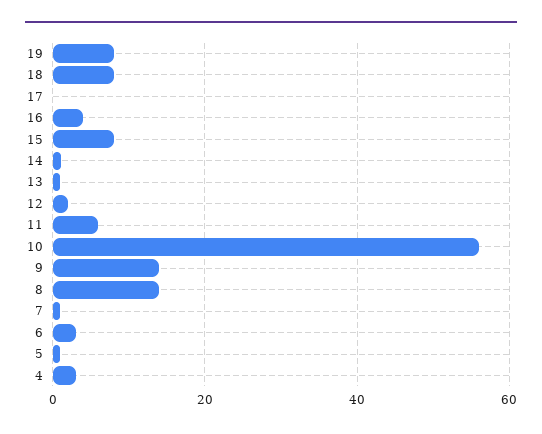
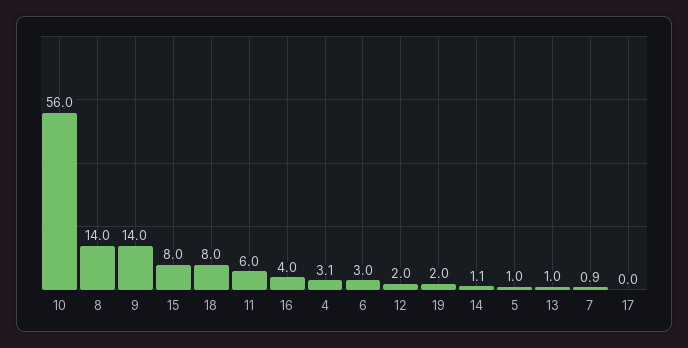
19: 8 -> 2

